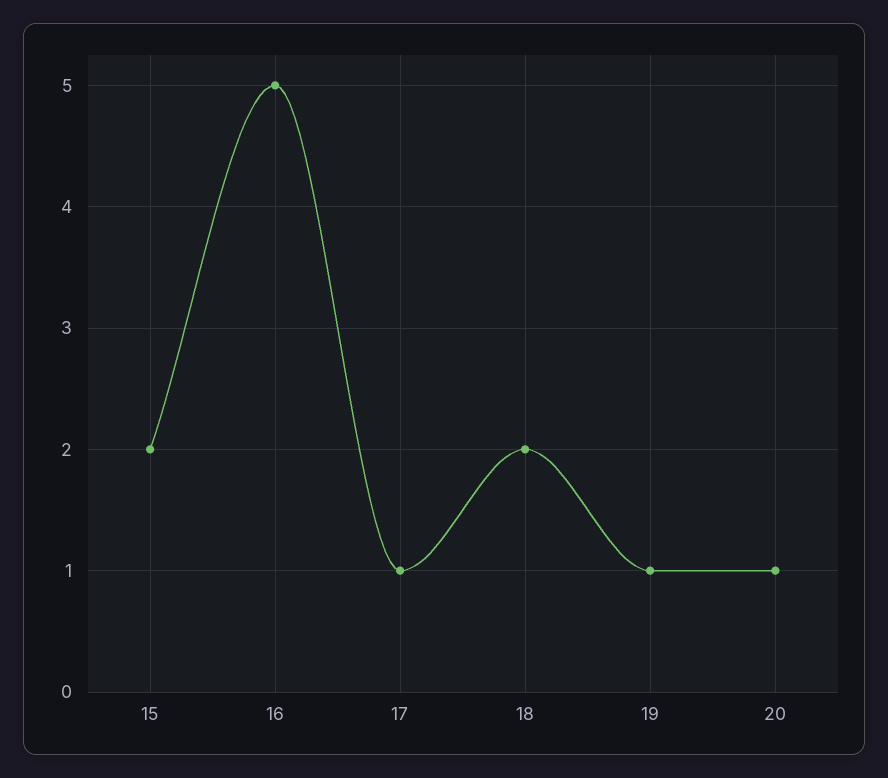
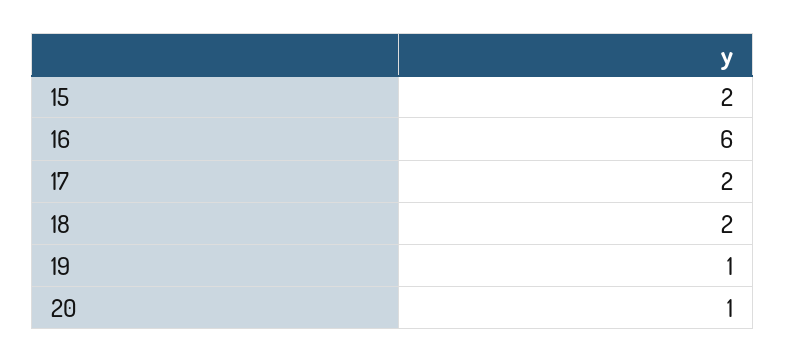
16: 5 -> 6
17: 1 -> 2

